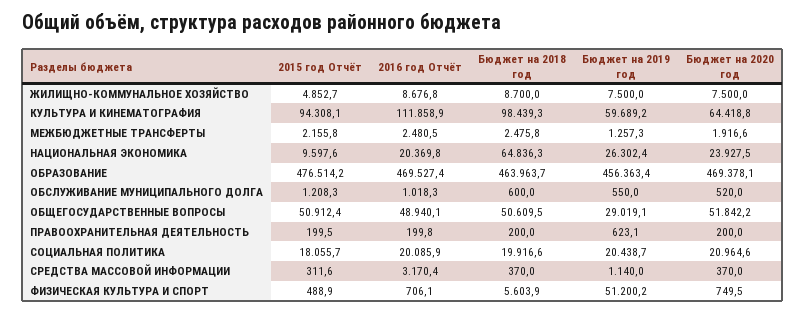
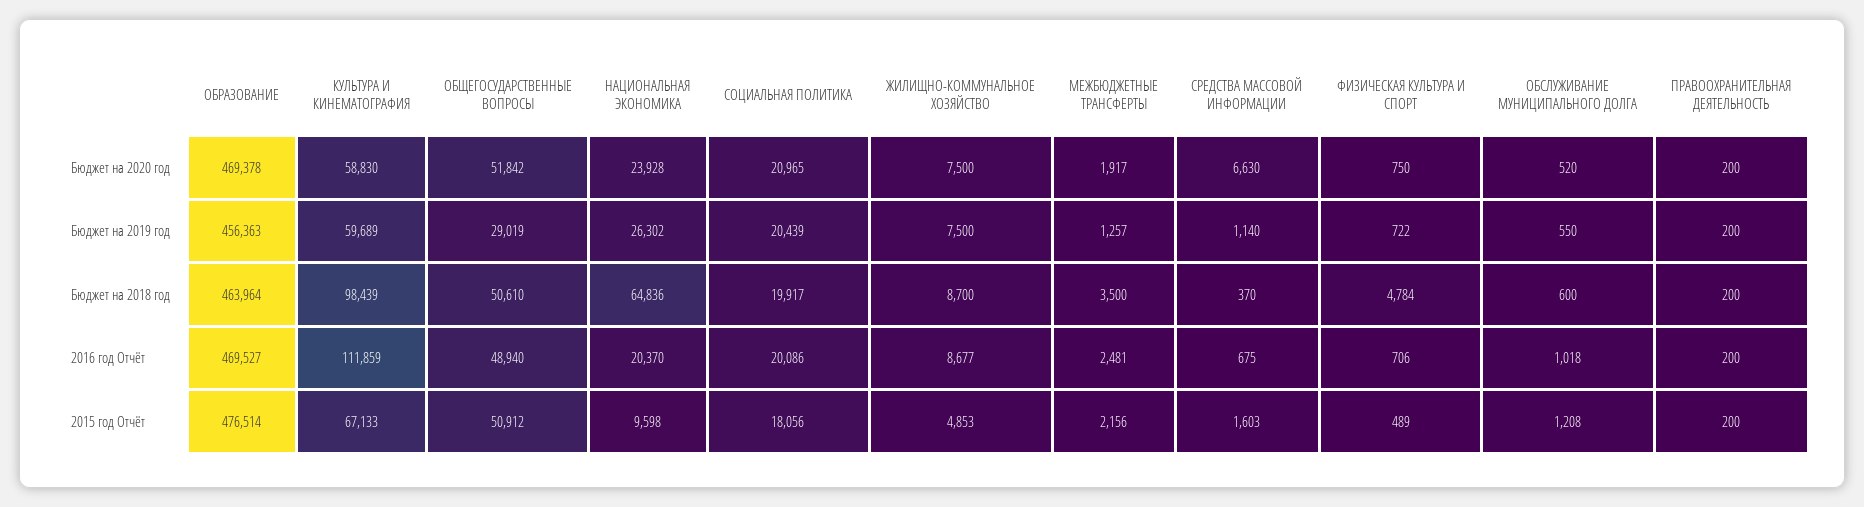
2015 год Отчёт, КУЛЬТУРА И КИНЕМАТОГРАФИЯ: 94308.1 -> 67133
Бюджет на 2020 год, КУЛЬТУРА И КИНЕМАТОГРАФИЯ: 64418.8 -> 58830
Бюджет на 2018 год, МЕЖБЮДЖЕТНЫЕ ТРАНСФЕРТЫ: 2475.8 -> 3500
Бюджет на 2019 год, ПРАВООХРАНИТЕЛЬНАЯ ДЕЯТЕЛЬНОСТЬ: 623.1 -> 200
2015 год Отчёт, СРЕДСТВА МАССОВОЙ ИНФОРМАЦИИ: 311.6 -> 1603
2016 год Отчёт, СРЕДСТВА МАССОВОЙ ИНФОРМАЦИИ: 3170.4 -> 675
Бюджет на 2020 год, СРЕДСТВА МАССОВОЙ ИНФОРМАЦИИ: 370 -> 6630
Бюджет на 2018 год, ФИЗИЧЕСКАЯ КУЛЬТУРА И СПОРТ: 5603.9 -> 4784
Бюджет на 2019 год, ФИЗИЧЕСКАЯ КУЛЬТУРА И СПОРТ: 51200.2 -> 722

